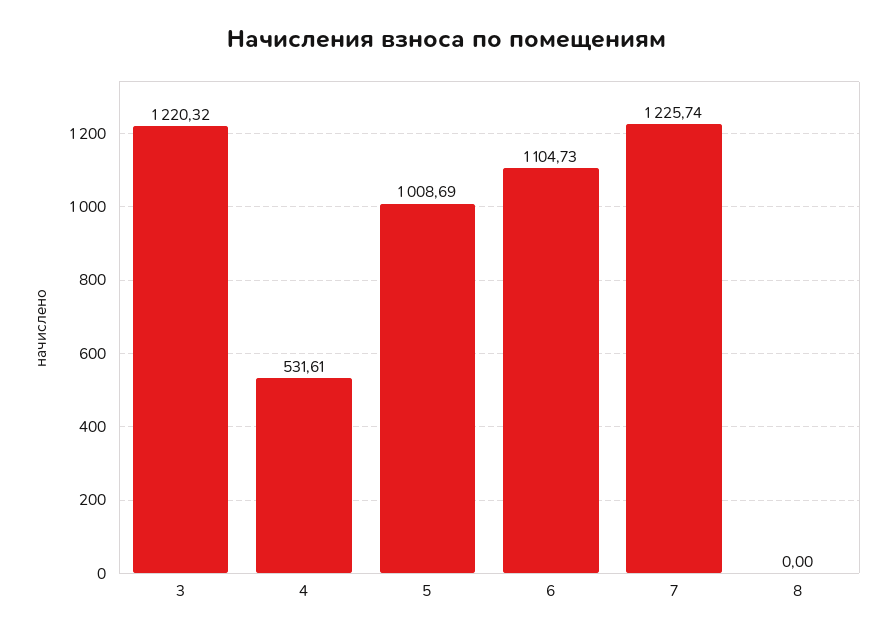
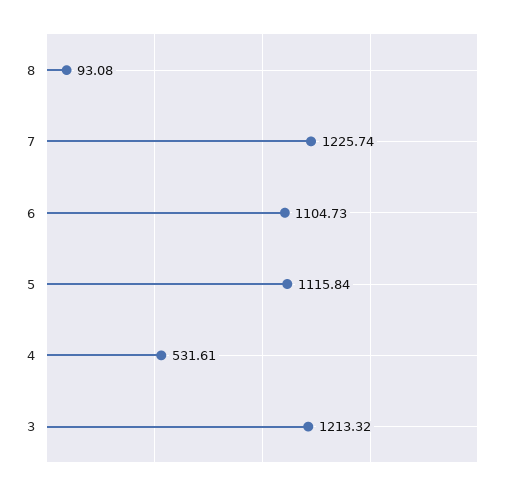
3: 1220.32 -> 1213.32
5: 1008.69 -> 1115.84
8: 0 -> 93.08

